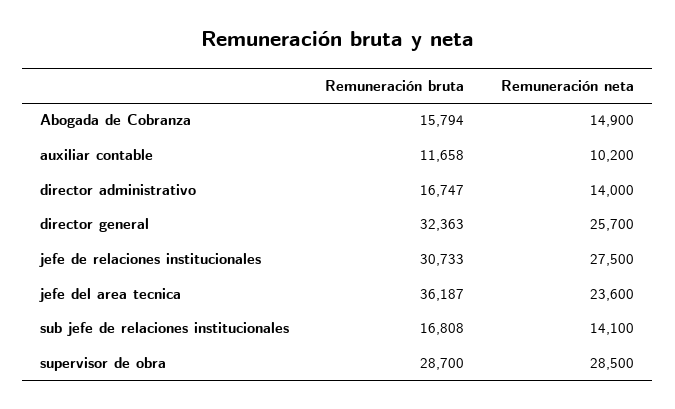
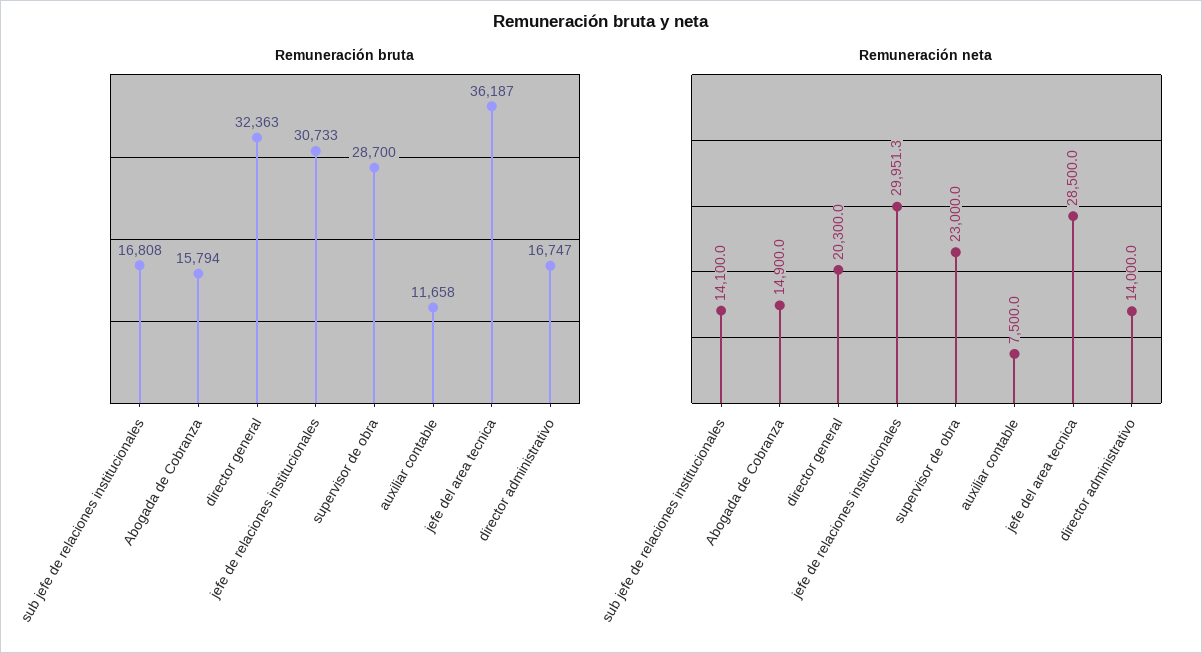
Remuneración neta, auxiliar contable: 10200 -> 7500
Remuneración neta, director general: 25700 -> 20300
Remuneración neta, jefe de relaciones institucionales: 27500 -> 29951.3
Remuneración neta, jefe del area tecnica: 23600 -> 28500
Remuneración neta, supervisor de obra: 28500 -> 23000

